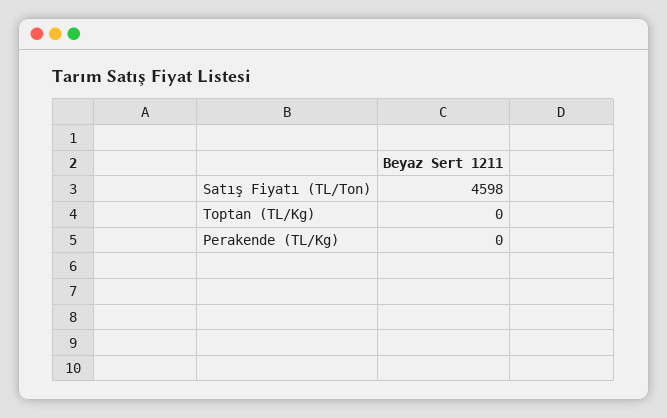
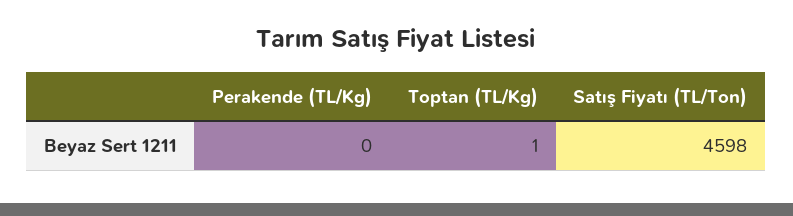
Toptan (TL/Kg): 0 -> 1

